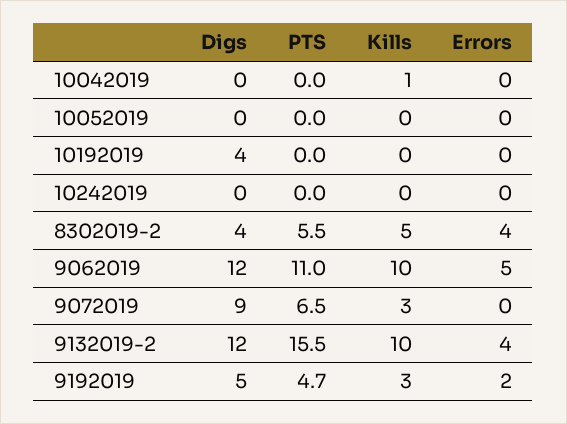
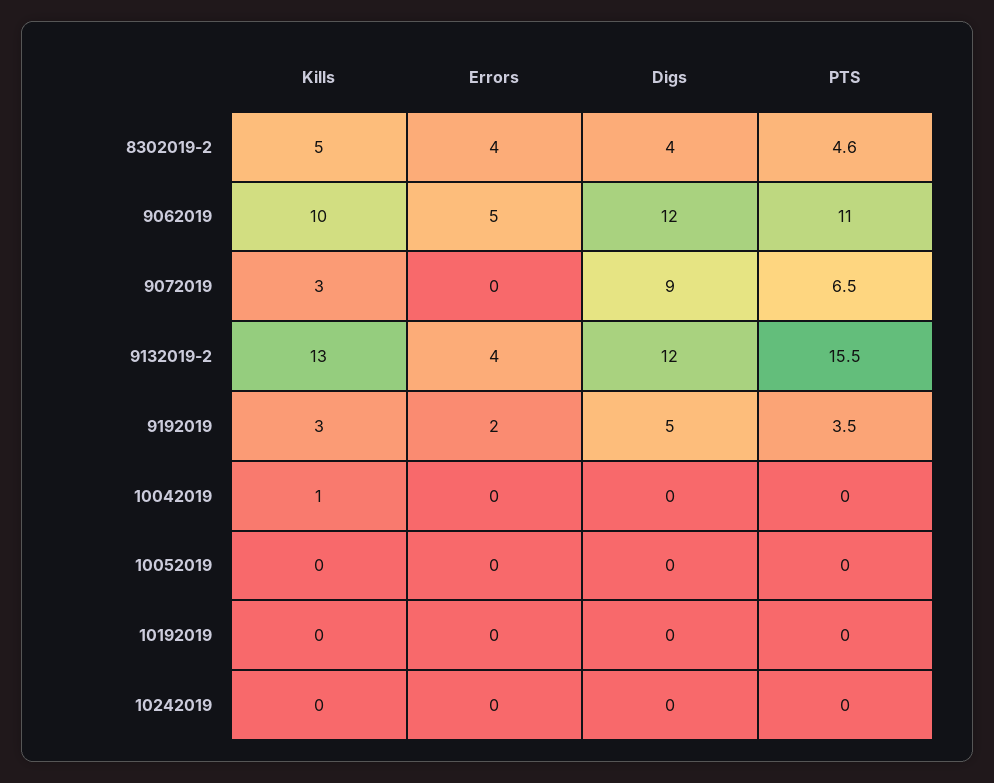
Digs, 10192019: 4 -> 0
PTS, 8302019-2: 5.5 -> 4.6
Kills, 9132019-2: 10 -> 13
PTS, 9192019: 4.7 -> 3.5

